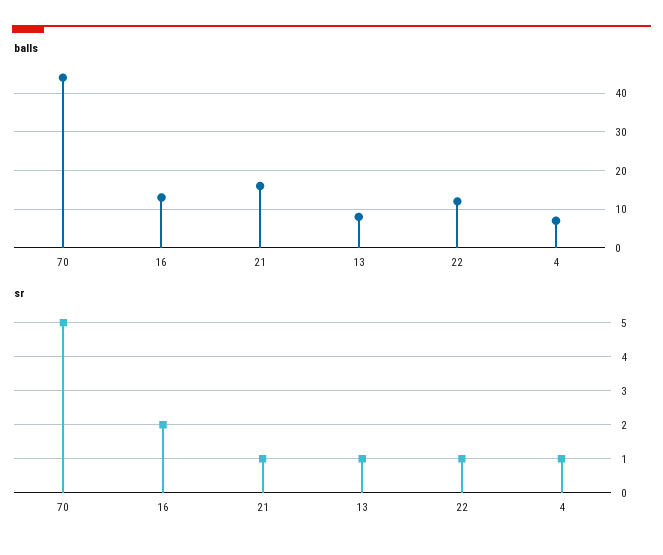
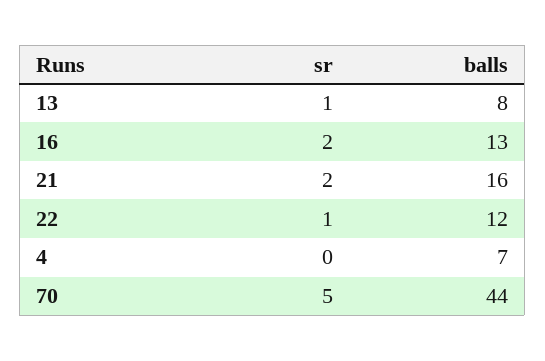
sr, 21: 1 -> 2
sr, 4: 1 -> 0

